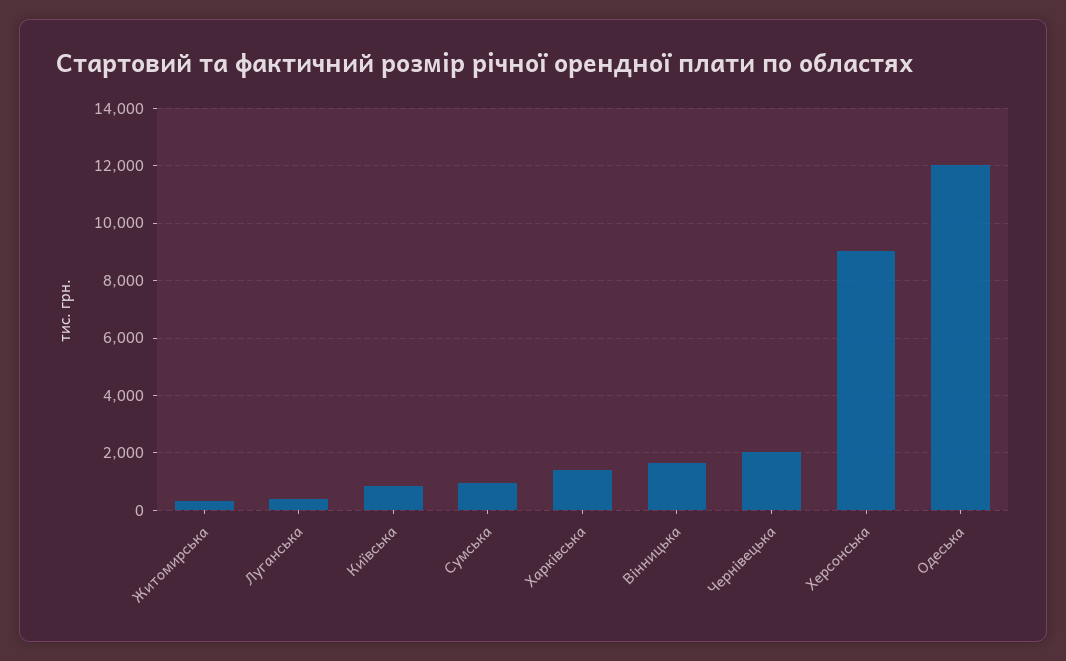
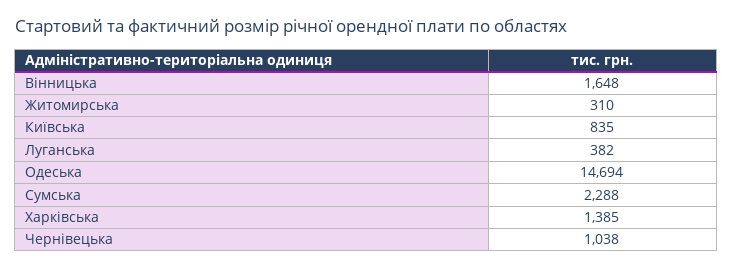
Сумська: 1000 -> 2288
Чернівецька: 2000 -> 1038
Херсонська: 9000 -> none
Одеська: 12000 -> 14694

